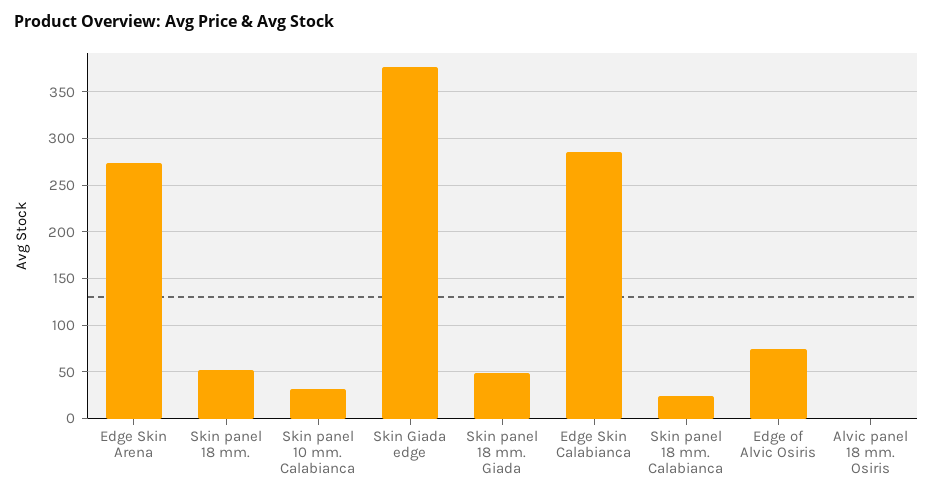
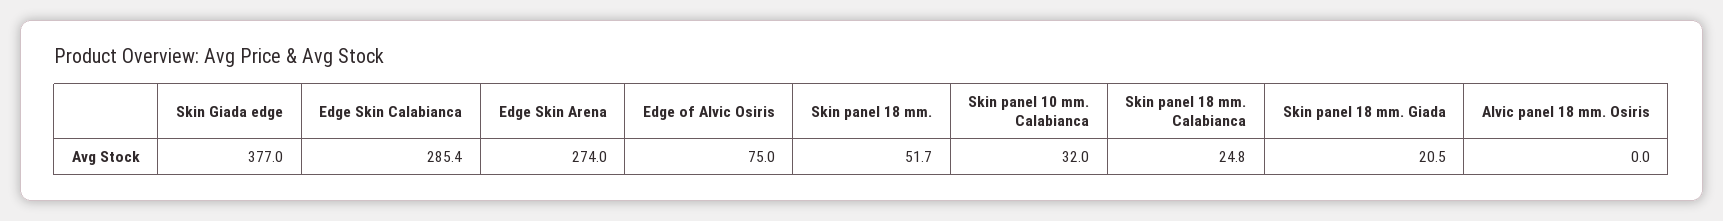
Skin panel 18 mm. Giada: 50 -> 20.5

